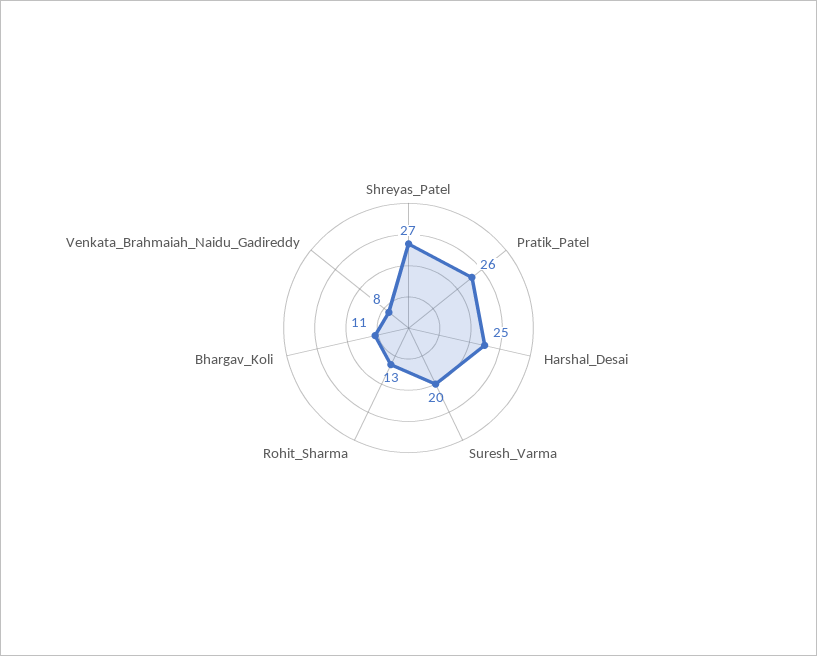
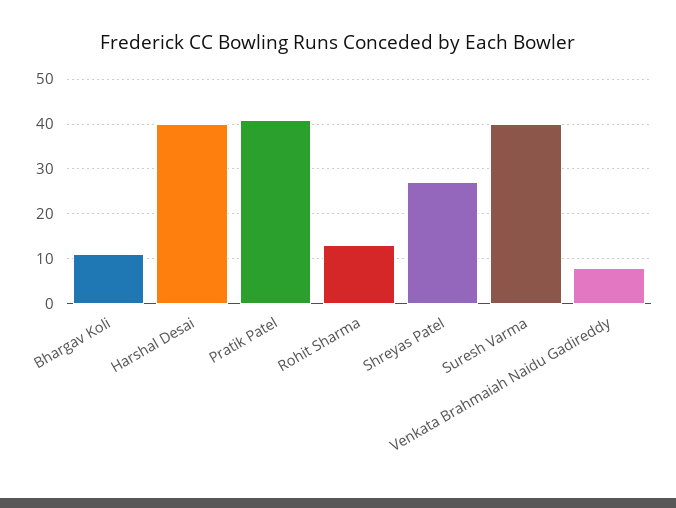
Pratik_Patel: 26 -> 40
Harshal_Desai: 25 -> 40
Suresh_Varma: 20 -> 40

